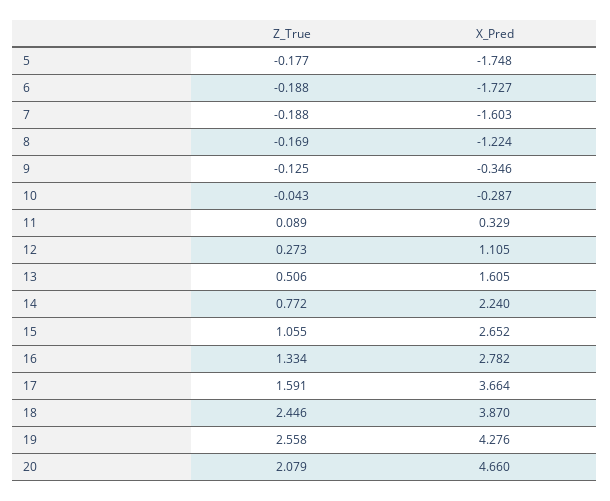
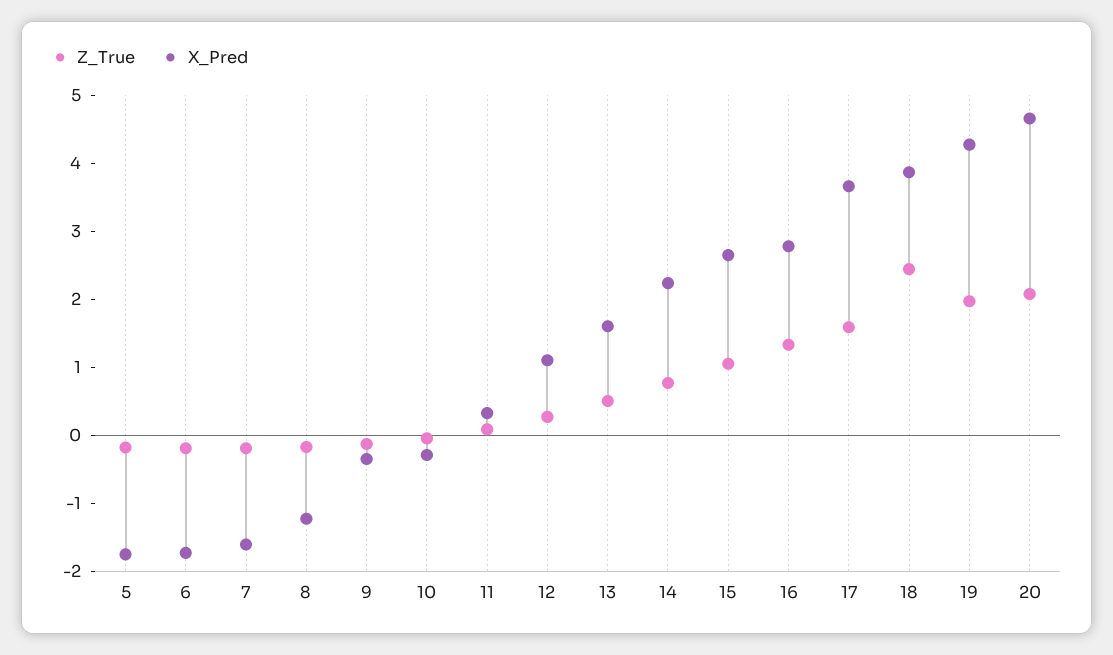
Z_True, 19: 2.558 -> 2

